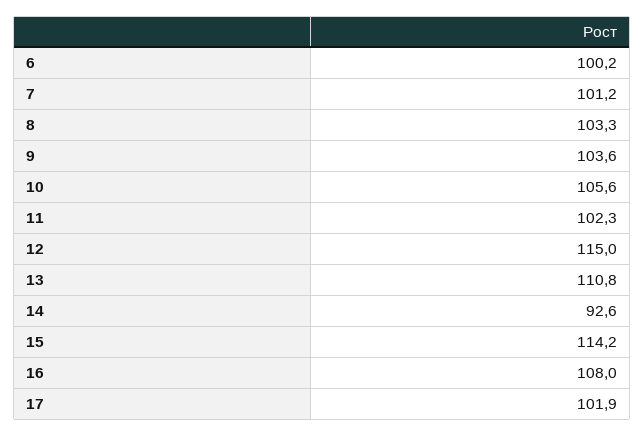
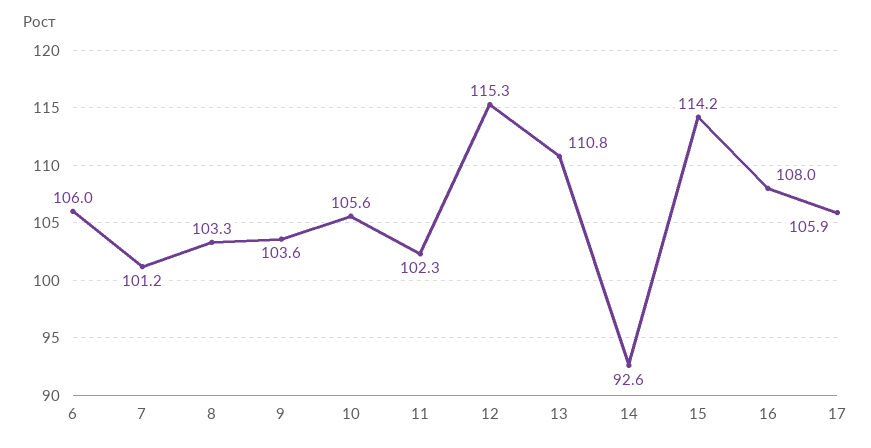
6: 100.2 -> 106
12: 115 -> 115.3
17: 101.9 -> 105.9

